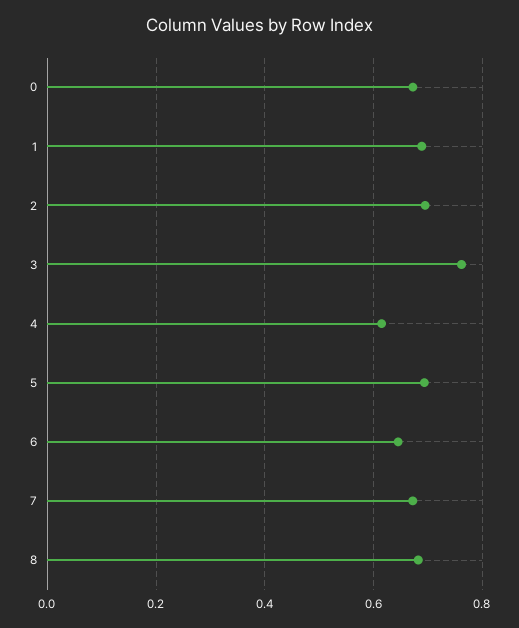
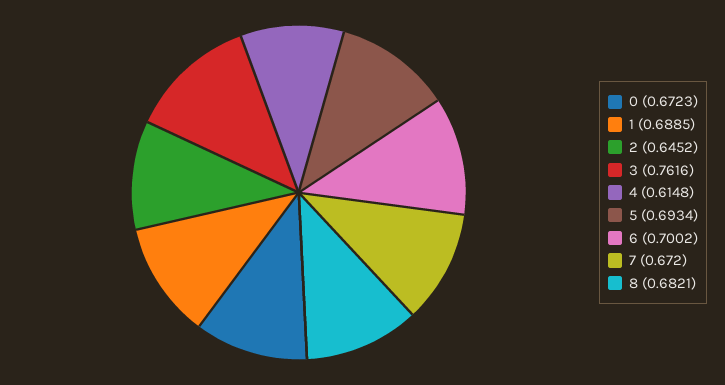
2: 0.7 -> 0.6452
6: 0.64 -> 0.7002

